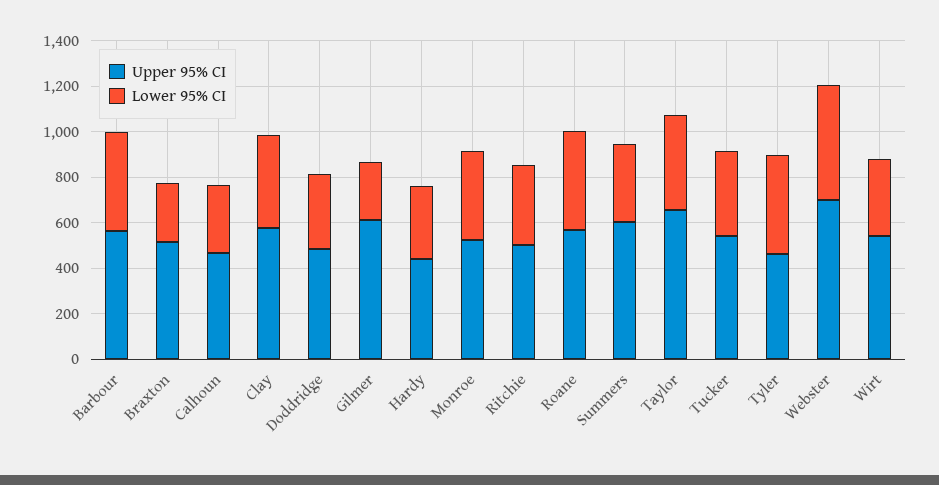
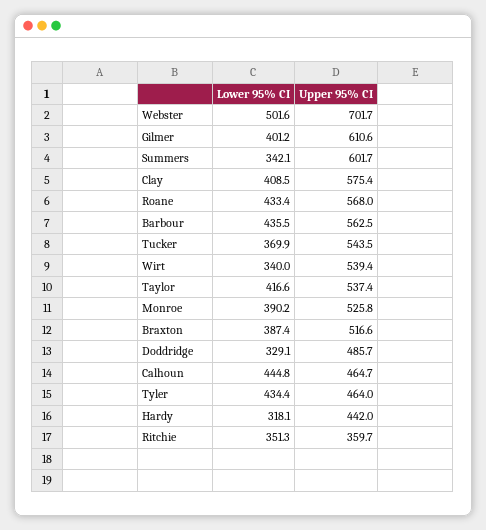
Lower 95% CI, Braxton: 250 -> 387.4
Lower 95% CI, Calhoun: 300 -> 444.8
Lower 95% CI, Gilmer: 250 -> 401.2
Upper 95% CI, Ritchie: 500 -> 359.7
Upper 95% CI, Taylor: 650 -> 537.4

